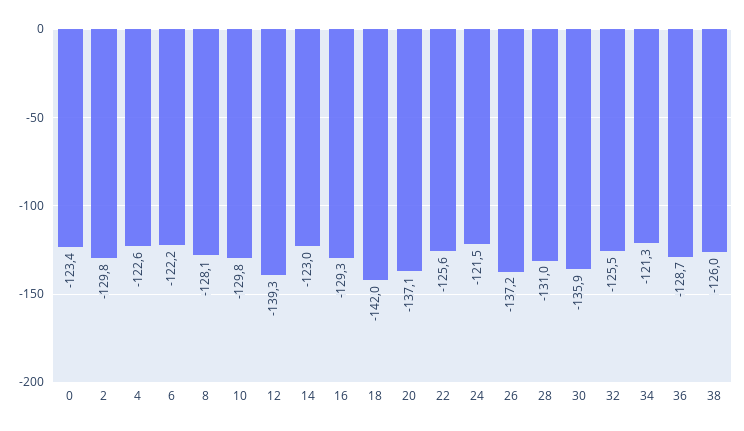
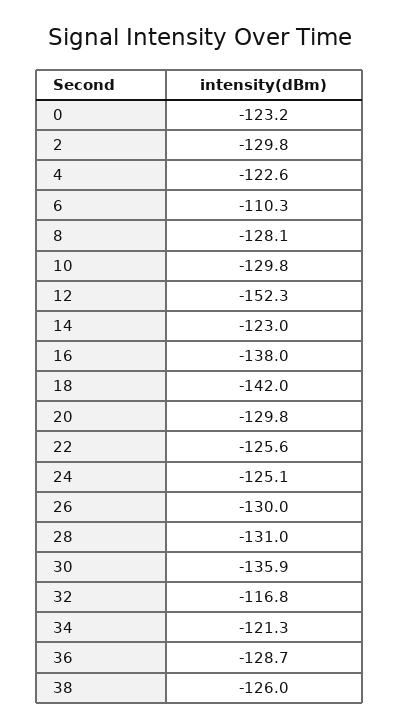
0: -123.4 -> -123.2
6: -122.2 -> -110.3
12: -139.3 -> -152.3
16: -129.3 -> -138
20: -137.1 -> -129.8
24: -121.5 -> -125.1
26: -137.2 -> -130
32: -125.5 -> -116.8

